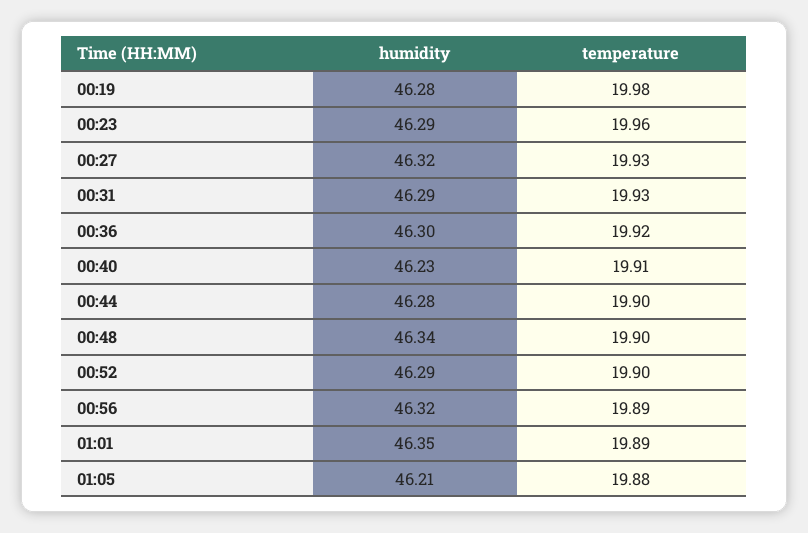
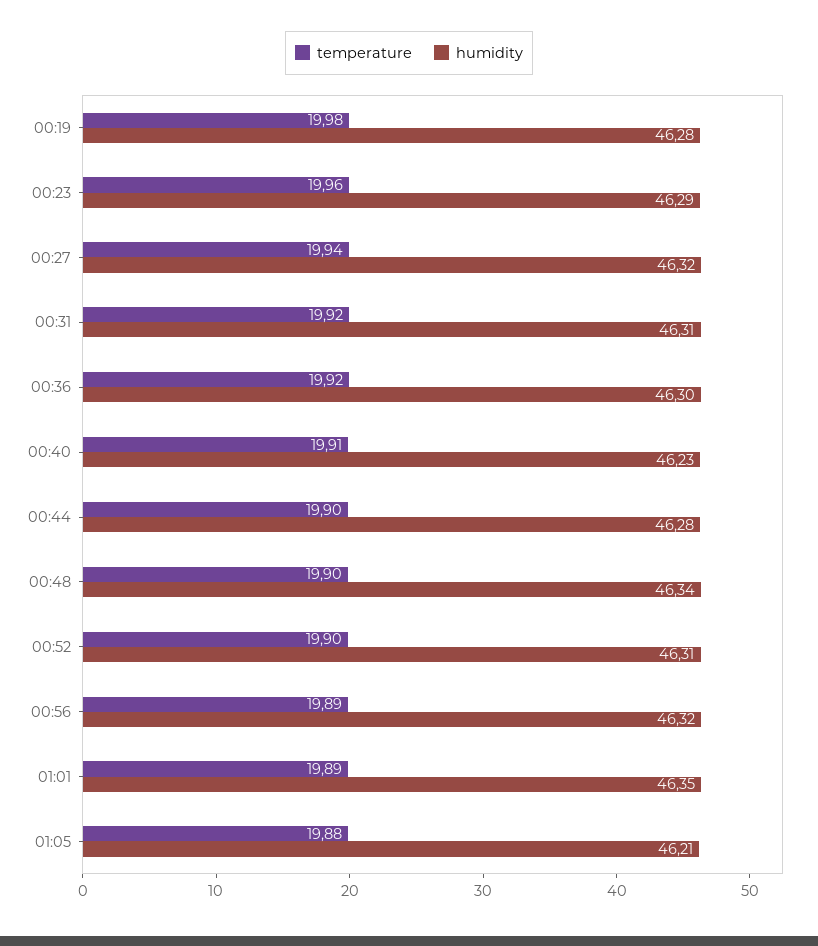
temperature, 00:27: 19.93 -> 19.94
humidity, 00:31: 46.29 -> 46.31
temperature, 00:31: 19.93 -> 19.92
humidity, 00:52: 46.29 -> 46.31

